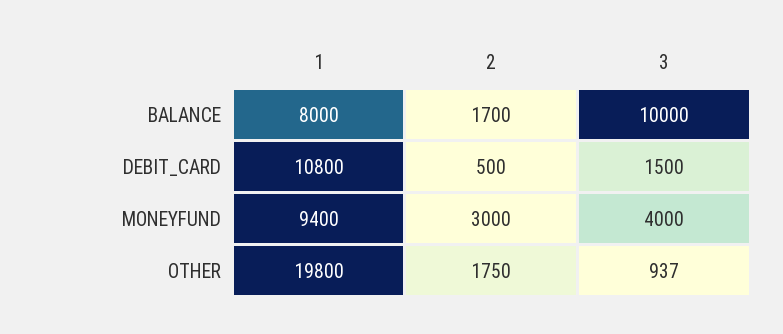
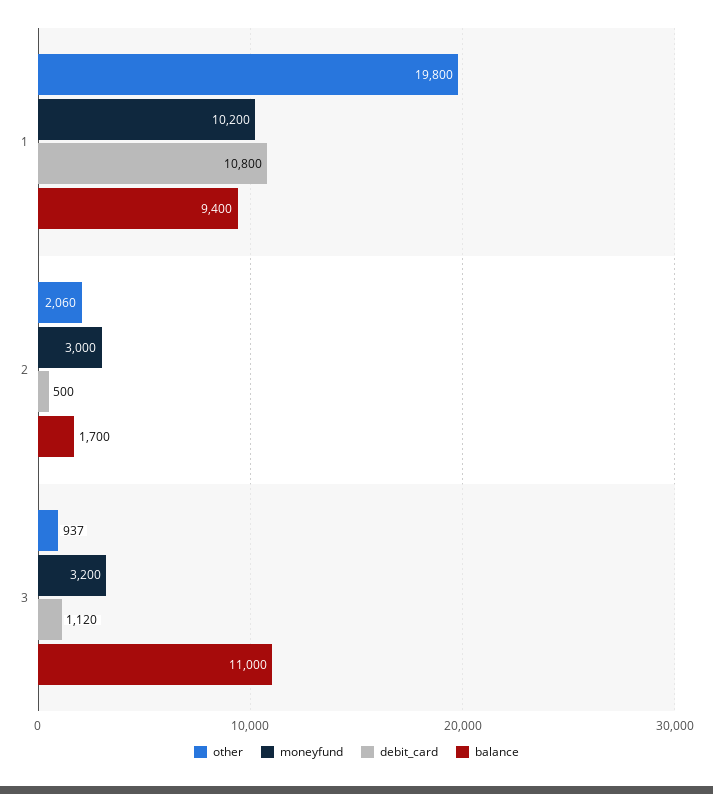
BALANCE, 1: 8000 -> 9400
BALANCE, 3: 10000 -> 11000
DEBIT_CARD, 3: 1500 -> 1120
MONEYFUND, 1: 9400 -> 10200
MONEYFUND, 3: 4000 -> 3200
OTHER, 2: 1750 -> 2060

